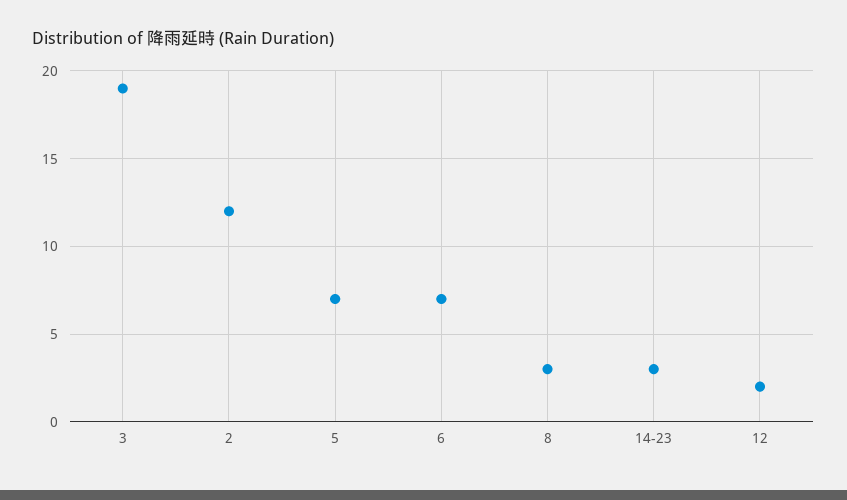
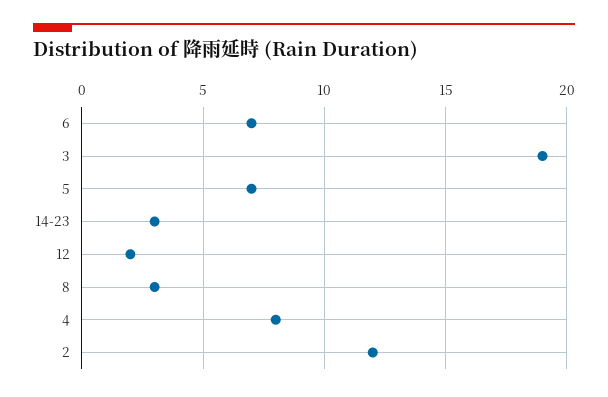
4: none -> 8

